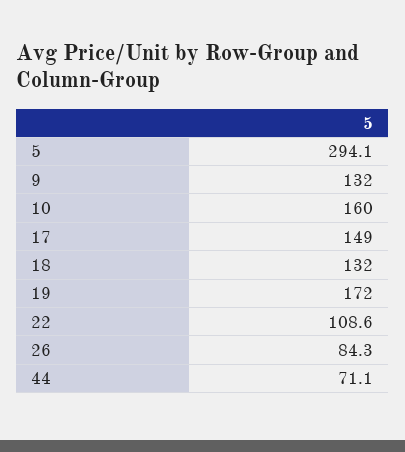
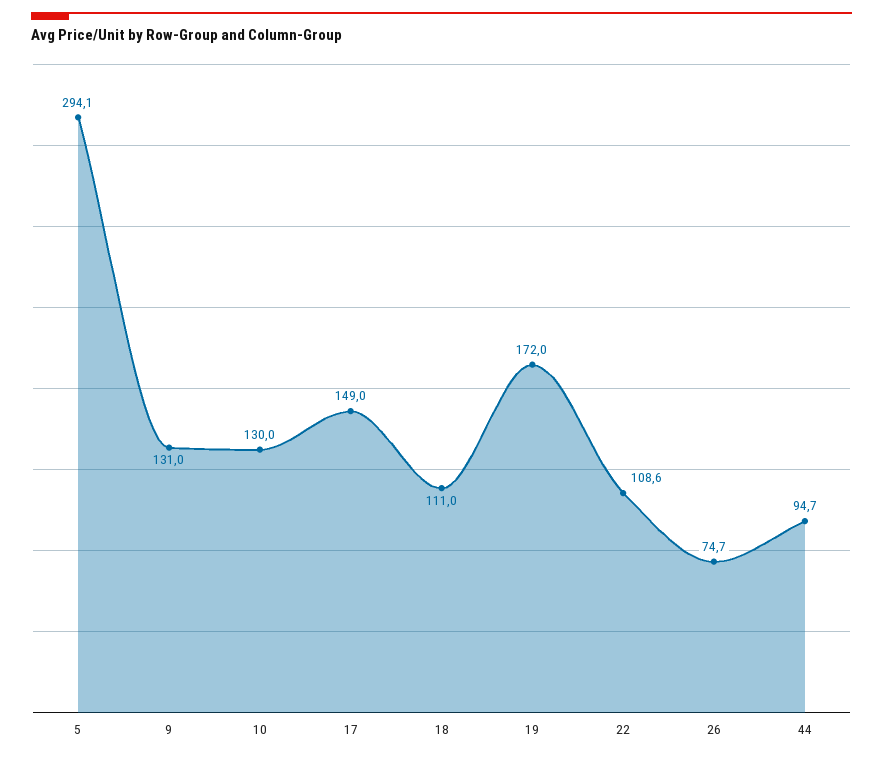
9: 132 -> 131
10: 160 -> 130
18: 132 -> 111
26: 84.3 -> 74.7
44: 71.1 -> 94.7

